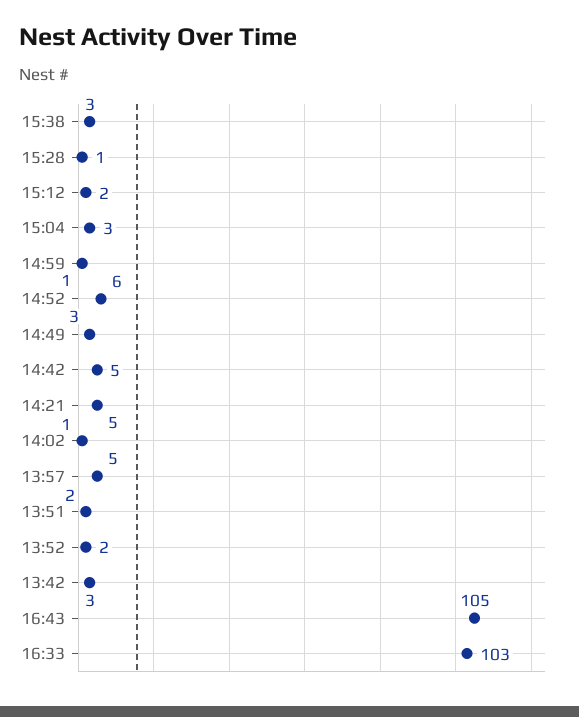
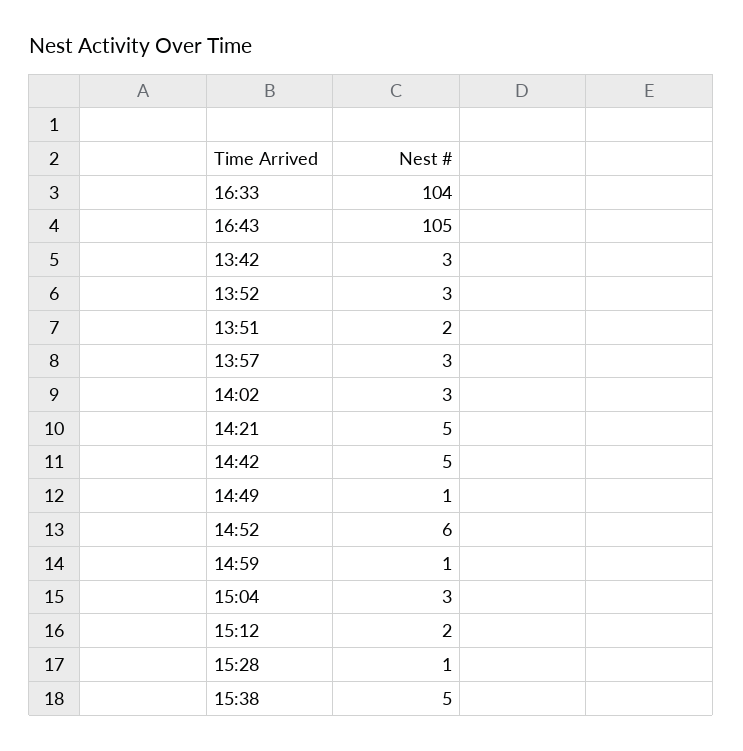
15:38: 3 -> 5
14:49: 3 -> 1
14:02: 1 -> 3
13:57: 5 -> 3
13:52: 2 -> 3
16:33: 103 -> 104

